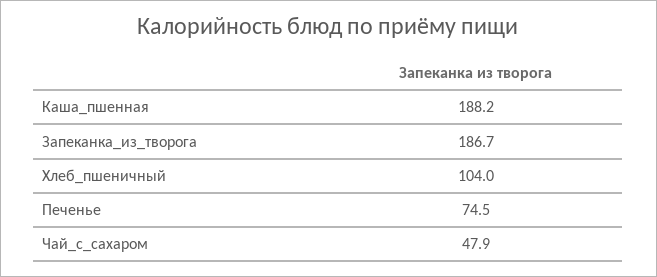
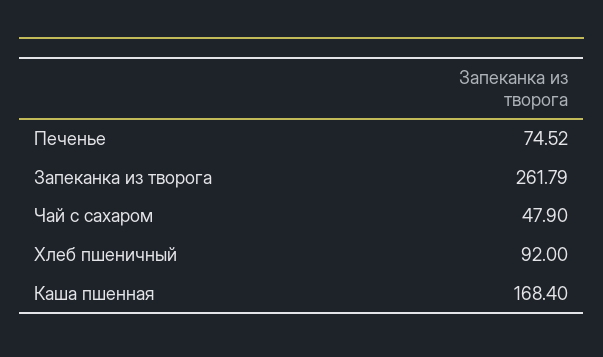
Каша_пшенная: 188.2 -> 168.4
Запеканка_из_творога: 186.7 -> 261.79
Хлеб_пшеничный: 104 -> 92

